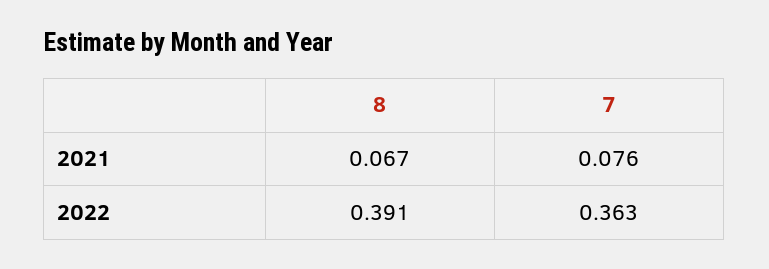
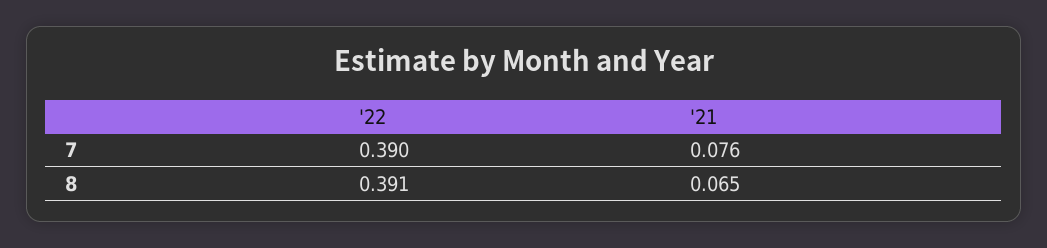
8, 2021: 0.067 -> 0.065
7, 2022: 0.363 -> 0.39

